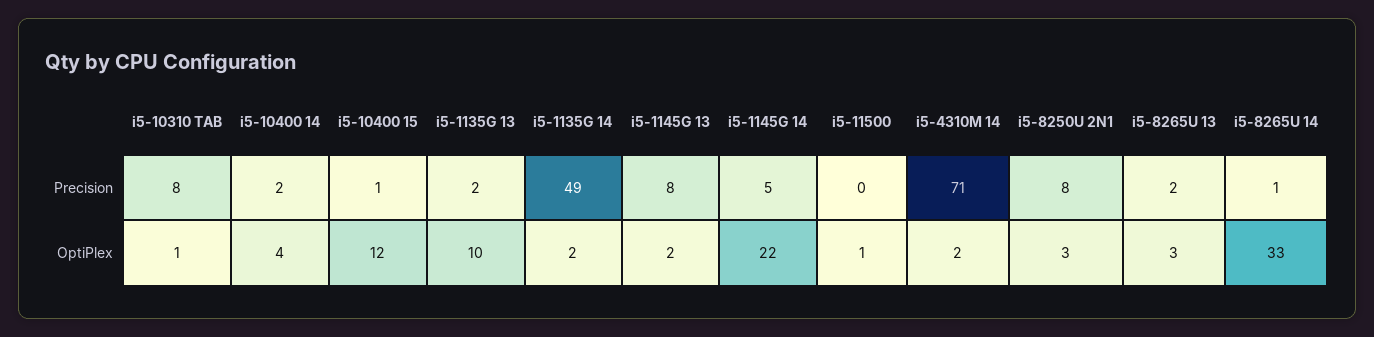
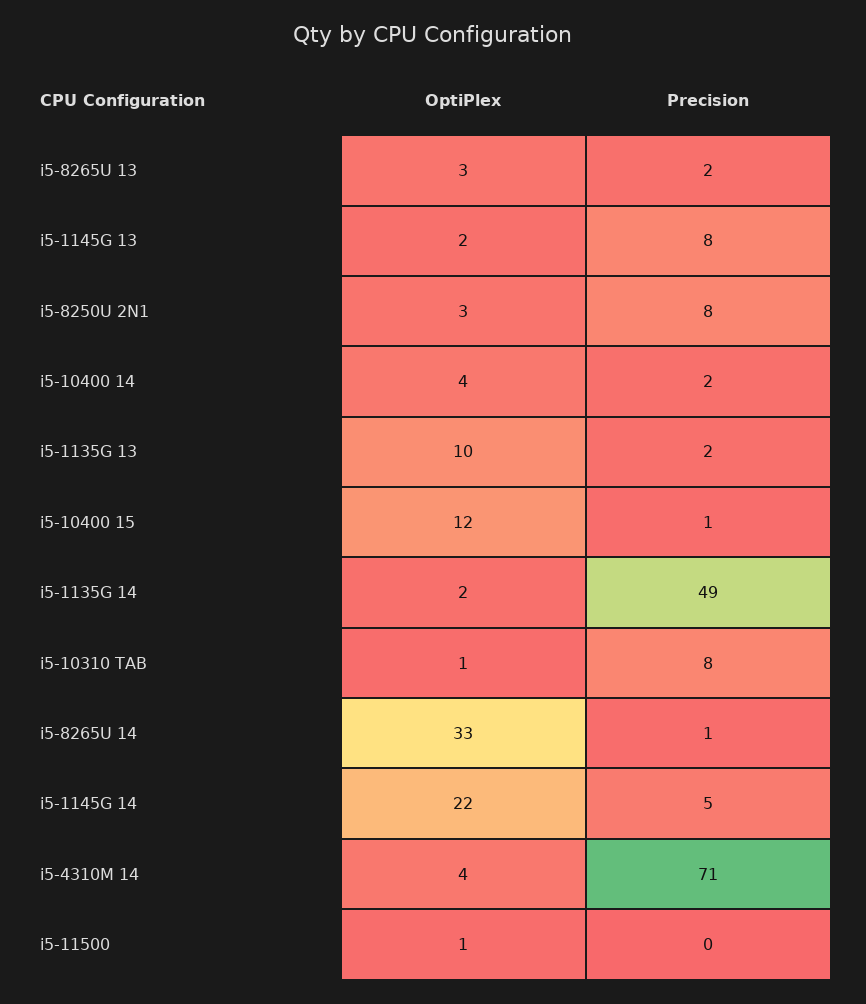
i5-4310M 14, OptiPlex: 2 -> 4

